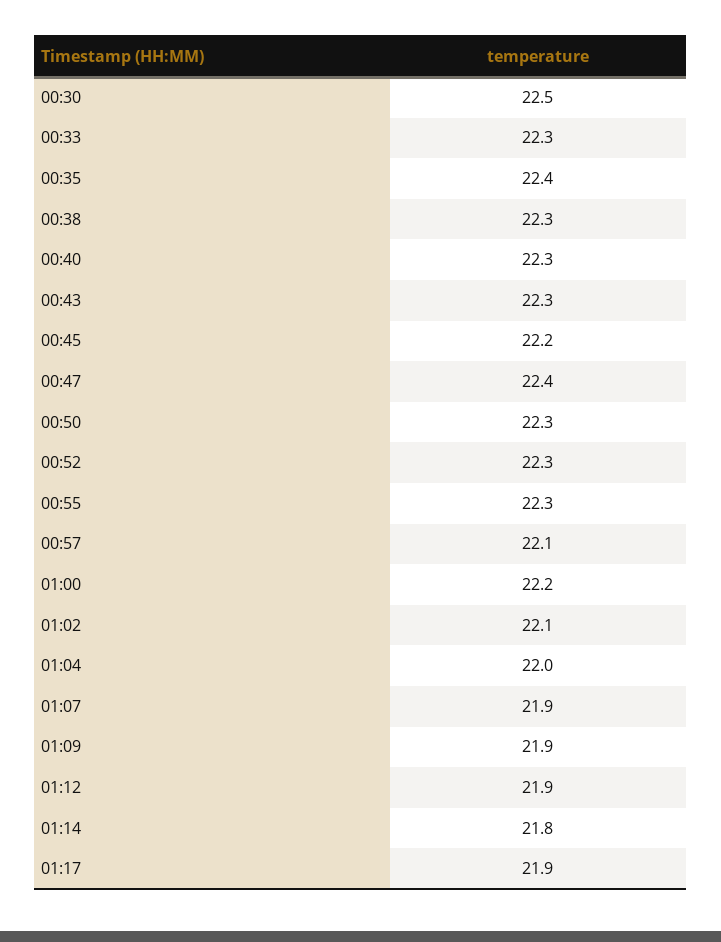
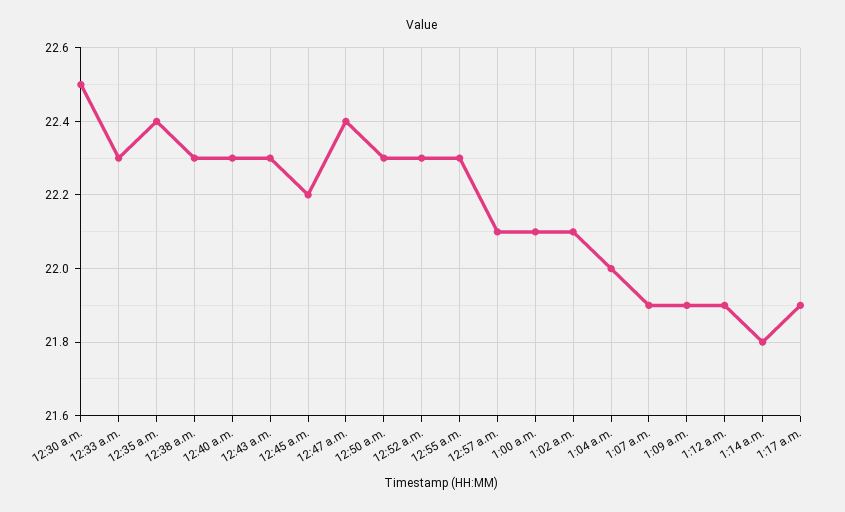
01:00: 22.2 -> 22.1

